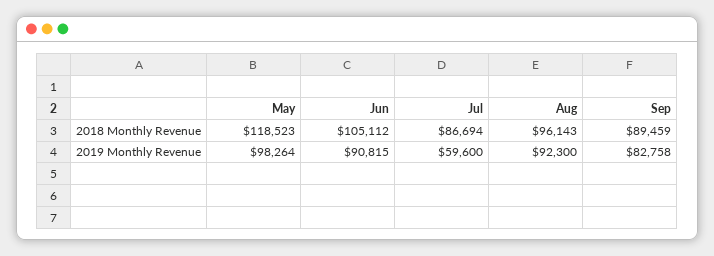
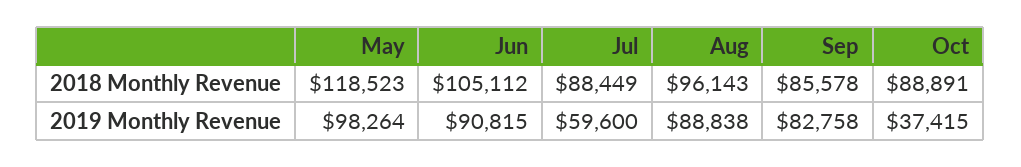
Jul, 2018 Monthly Revenue: 86694 -> 88449
Sep, 2018 Monthly Revenue: 89459 -> 85578
Aug, 2019 Monthly Revenue: 92300 -> 88838
Oct, 2018 Monthly Revenue: none -> 88891
Oct, 2019 Monthly Revenue: none -> 37415

